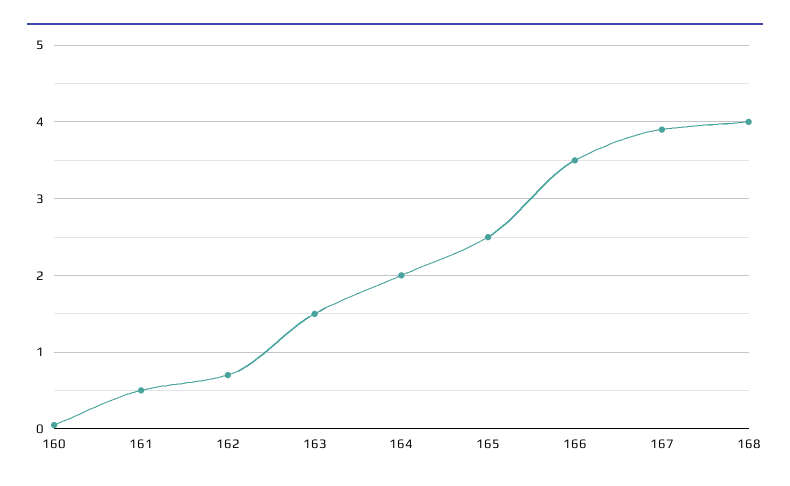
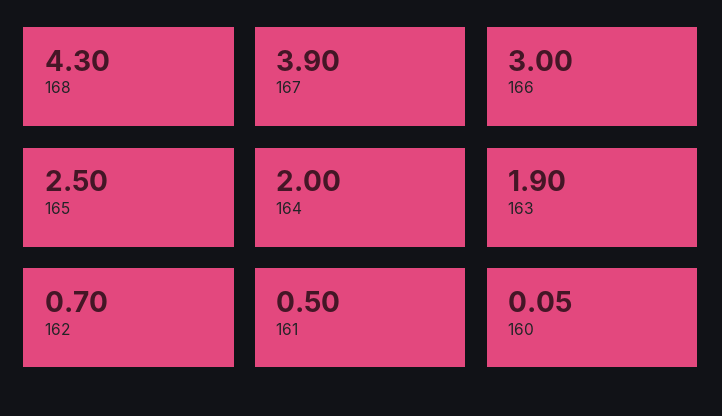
163: 1.5 -> 1.9
166: 3.5 -> 3
168: 4 -> 4.3

